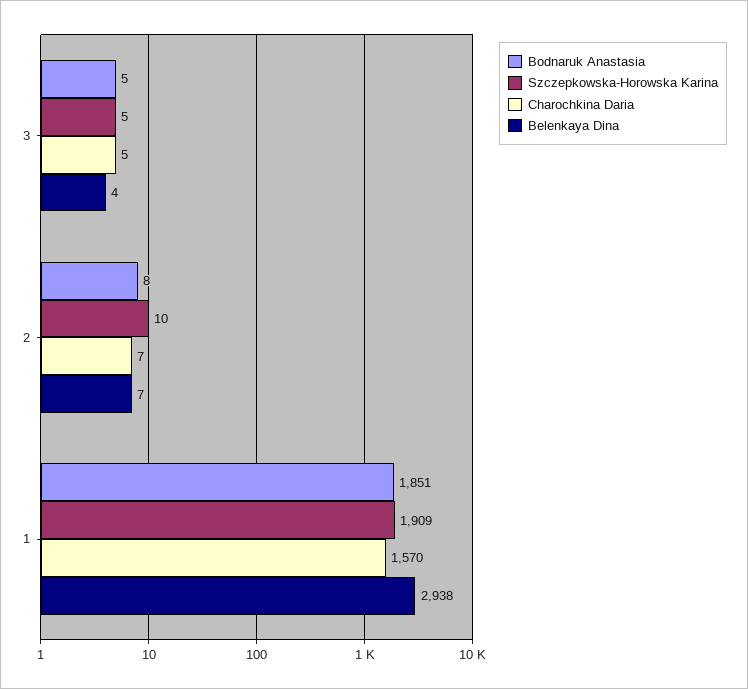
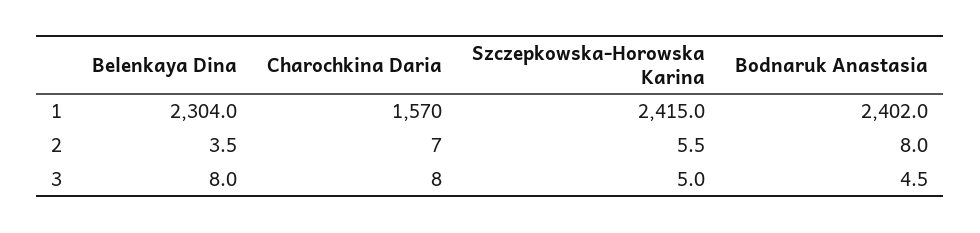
Charochkina Daria, 3: 5 -> 8
Belenkaya Dina, 3: 4 -> 8
Szczepkowska-Horowska Karina, 2: 10 -> 5.5
Belenkaya Dina, 2: 7 -> 3.5
Bodnaruk Anastasia, 1: 1851 -> 2402
Szczepkowska-Horowska Karina, 1: 1909 -> 2415
Belenkaya Dina, 1: 2938 -> 2304

